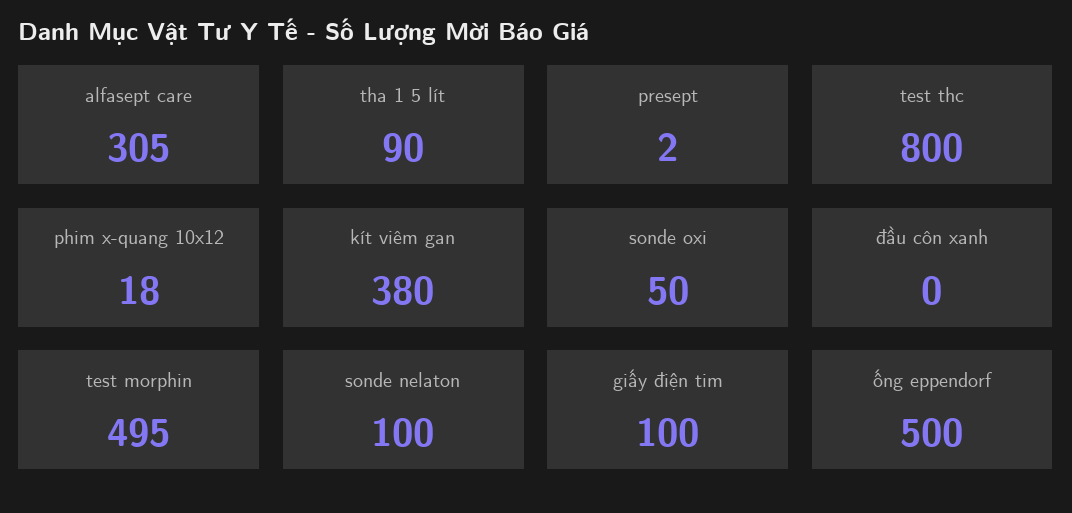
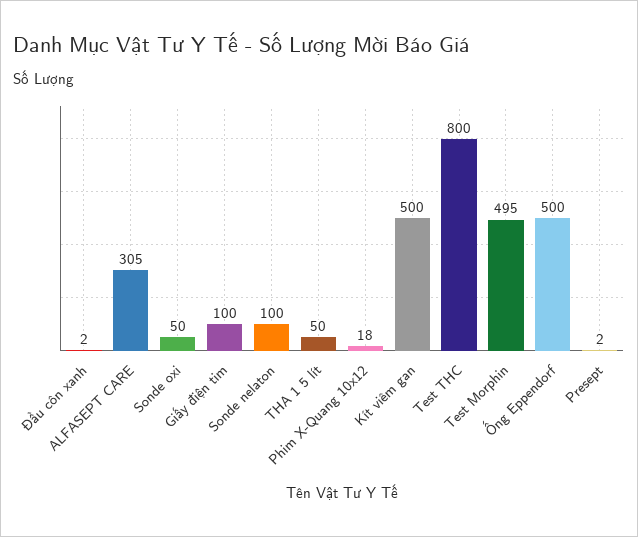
tha 1 5 lít: 90 -> 50
kít viêm gan: 380 -> 500
đầu côn xanh: 0 -> 2

